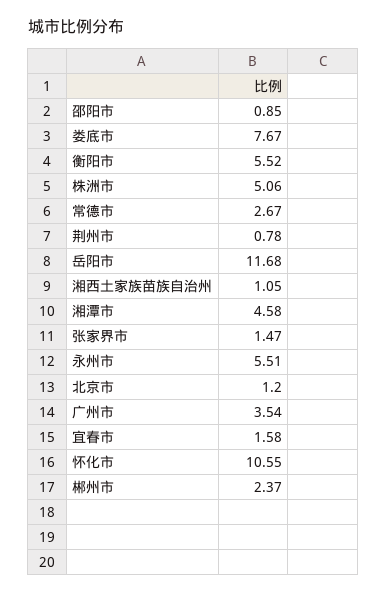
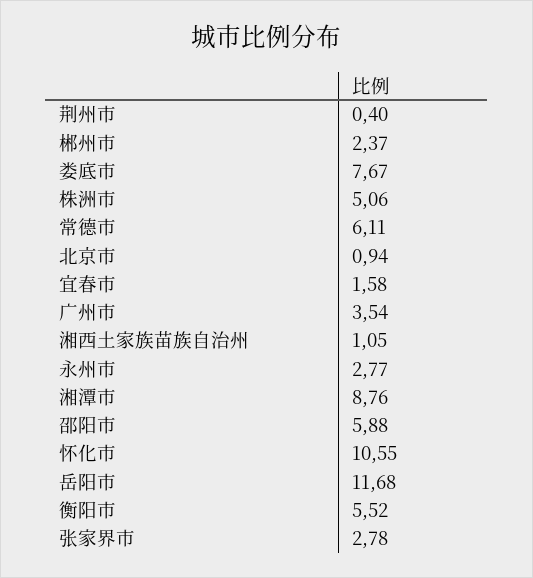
邵阳市: 0.85 -> 5.88
常德市: 2.67 -> 6.11
荆州市: 0.78 -> 0.4
湘潭市: 4.58 -> 8.76
张家界市: 1.47 -> 2.78
永州市: 5.51 -> 2.77
北京市: 1.2 -> 0.94

